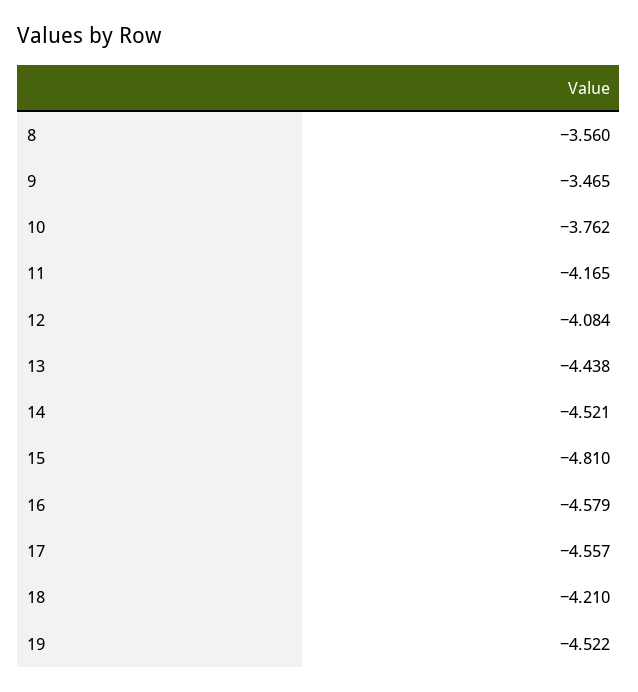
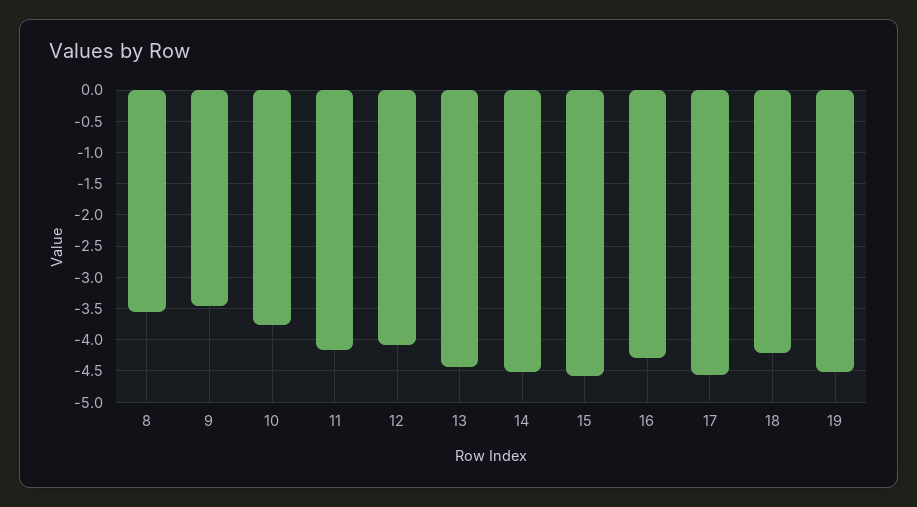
15: -4.81 -> -4.6
16: -4.579 -> -4.3

